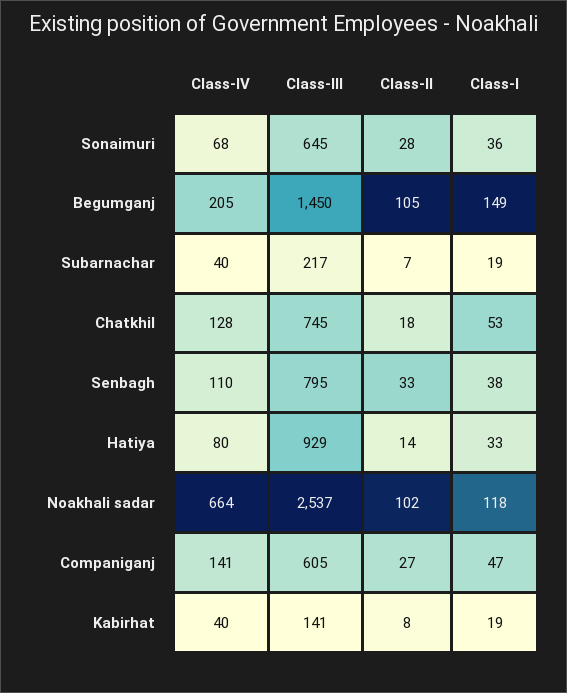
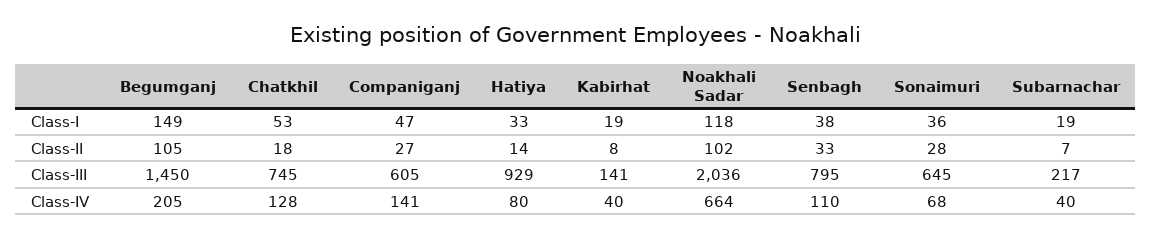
Class-III, Noakhali sadar: 2537 -> 2036

